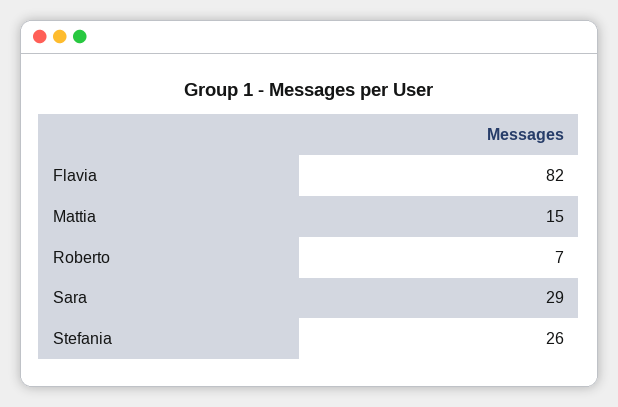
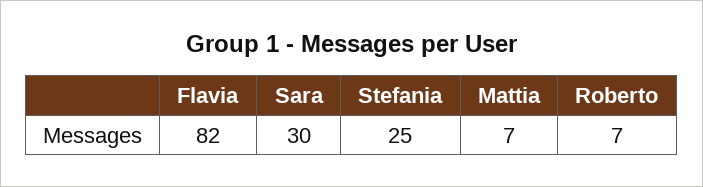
Mattia: 15 -> 7
Sara: 29 -> 30
Stefania: 26 -> 25

